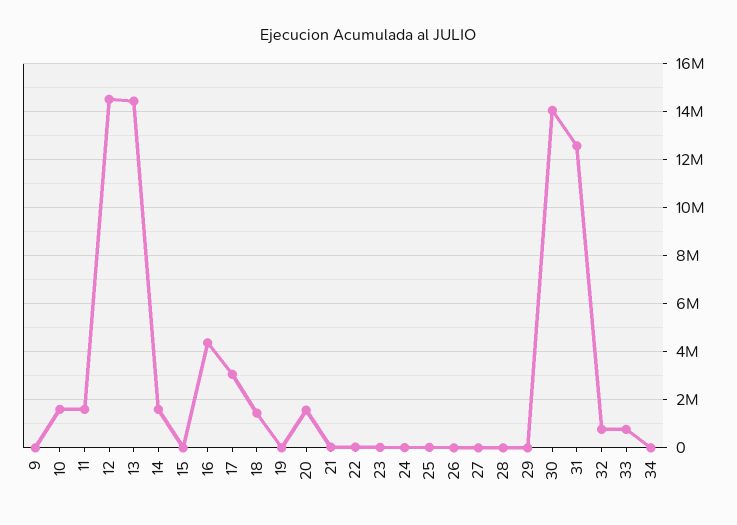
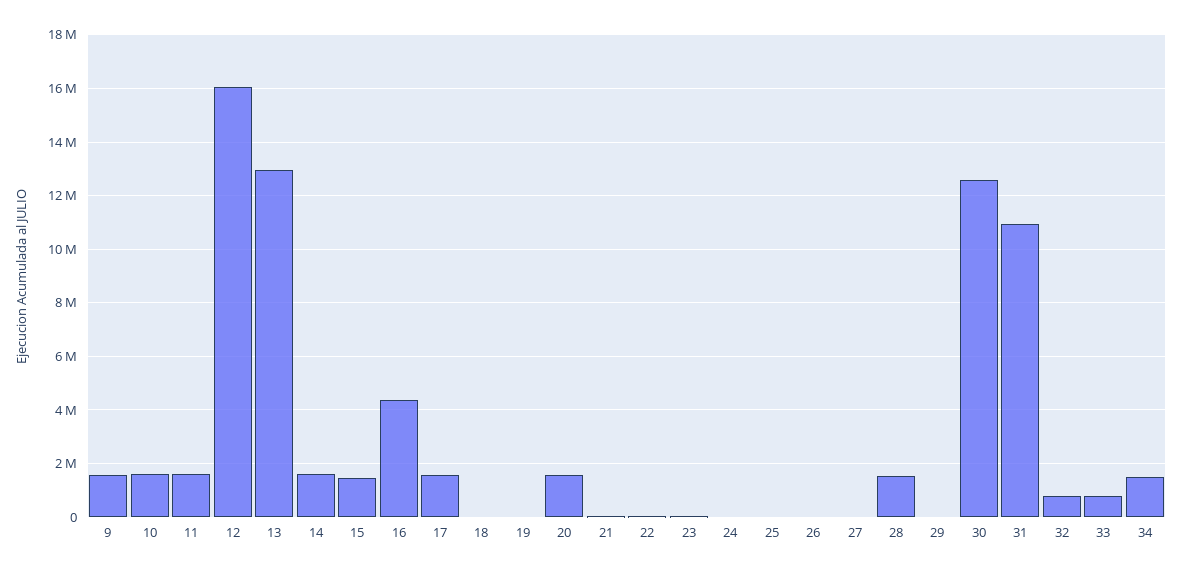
9: 0 -> 1500000
12: 14500000 -> 16000000
13: 14500000 -> 13000000
15: 0 -> 1500000
17: 3000000 -> 1500000
18: 1500000 -> 0
28: 0 -> 1500000
30: 14000000 -> 12500000
31: 12500000 -> 11000000
34: 0 -> 1500000

